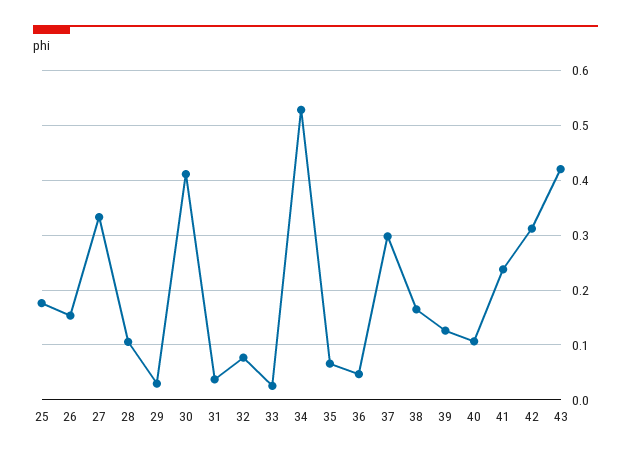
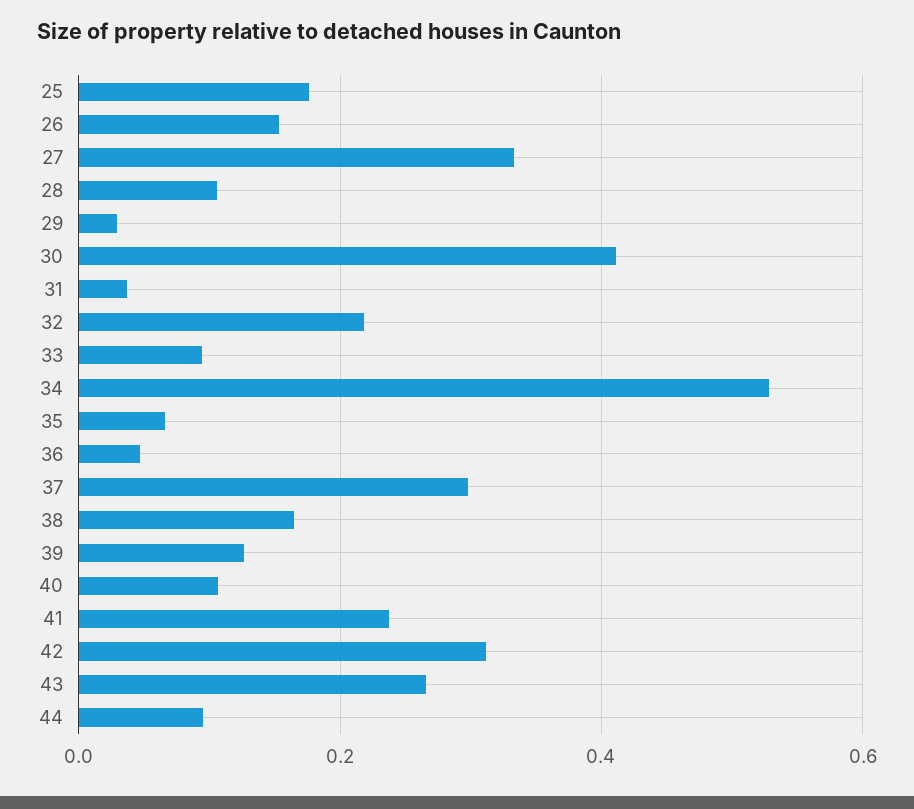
32: 0.08 -> 0.22
33: 0.02 -> 0.1
43: 0.42 -> 0.26
44: none -> 0.1

